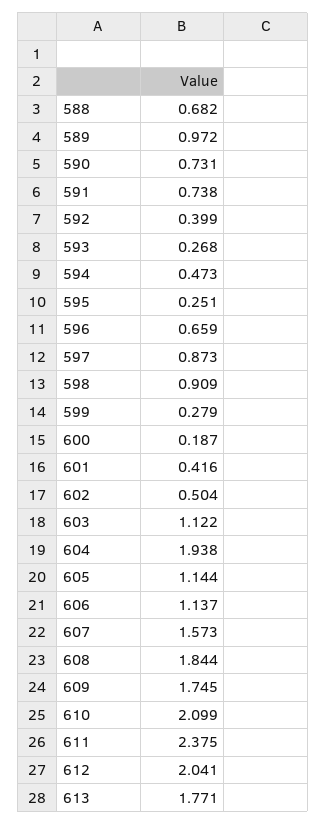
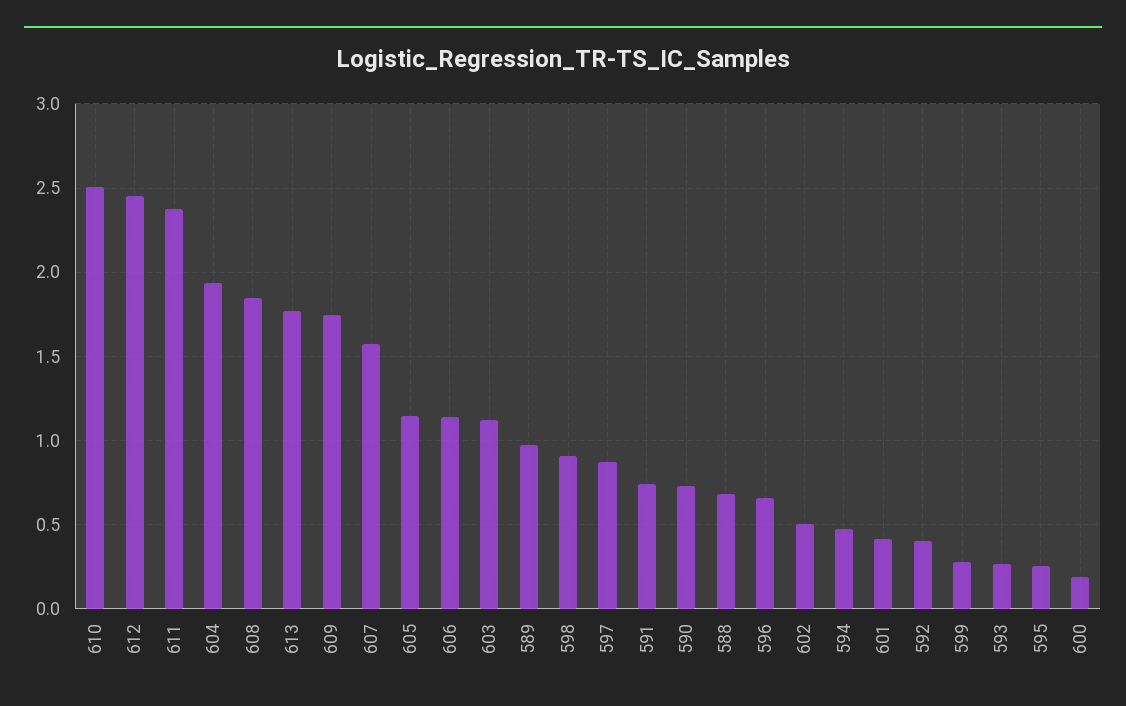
610: 2.099 -> 2.5
612: 2.041 -> 2.45

